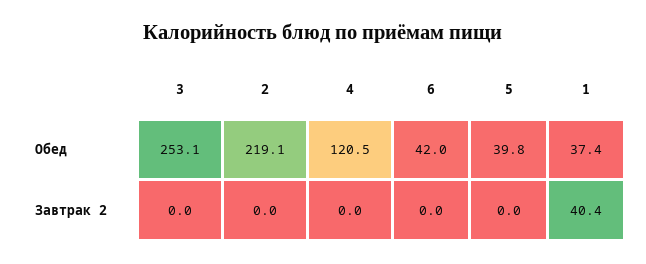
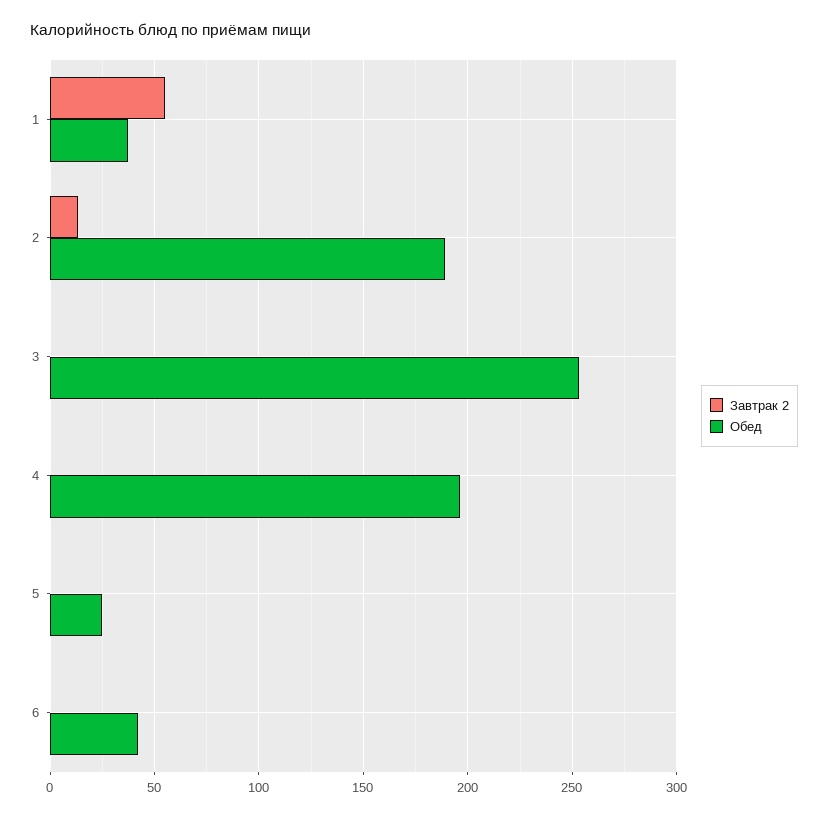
Обед, 2: 219.1 -> 190
Обед, 4: 120.5 -> 195
Обед, 5: 39.8 -> 25
Завтрак 2, 2: 0 -> 15
Завтрак 2, 1: 40.4 -> 55

